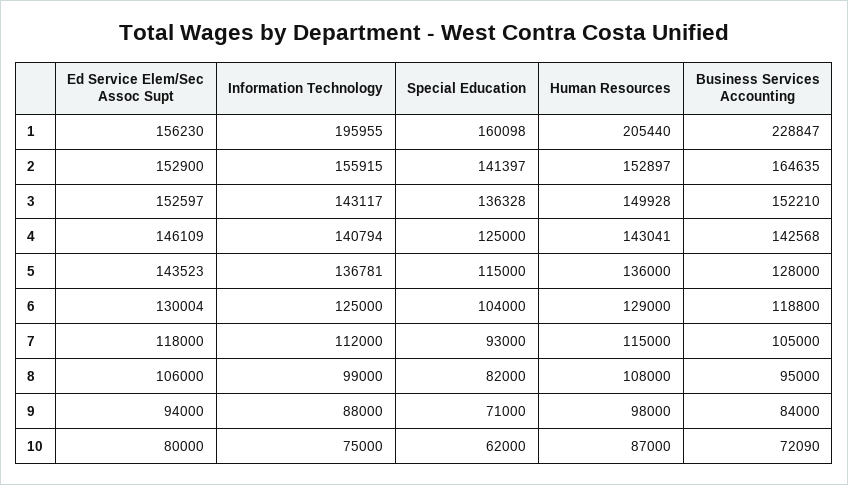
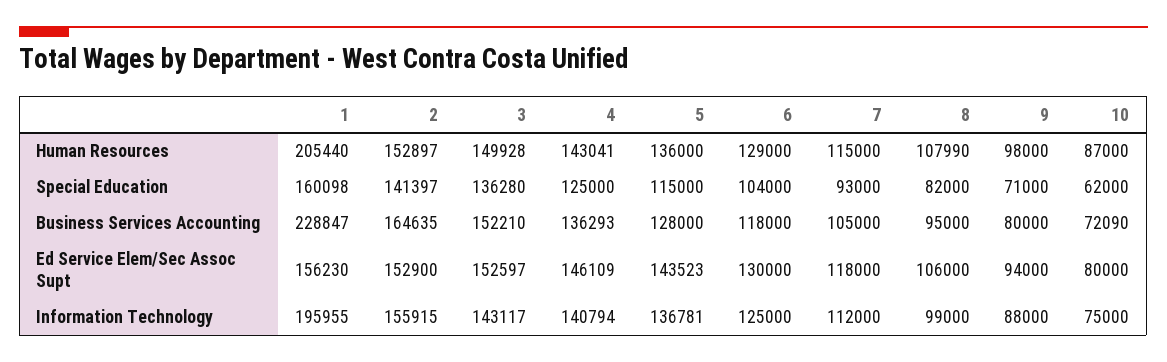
Special Education, 3: 136328 -> 136280
Business Services Accounting, 4: 142568 -> 136293
Ed Service Elem/Sec Assoc Supt, 6: 130004 -> 130000
Business Services Accounting, 6: 118800 -> 118000
Human Resources, 8: 108000 -> 107990
Business Services Accounting, 9: 84000 -> 80000

